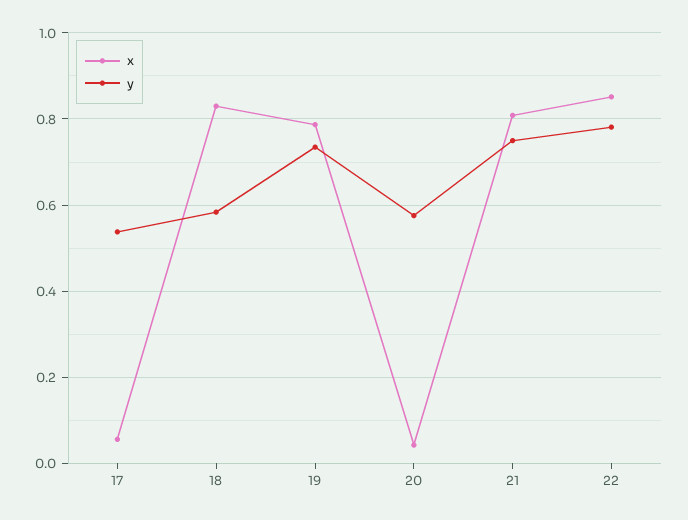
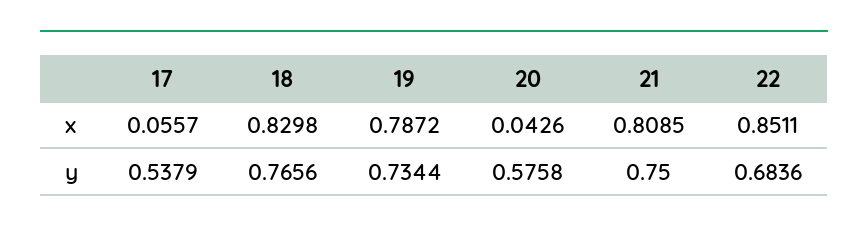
y, 18: 0.58 -> 0.7656
y, 22: 0.78 -> 0.6836

